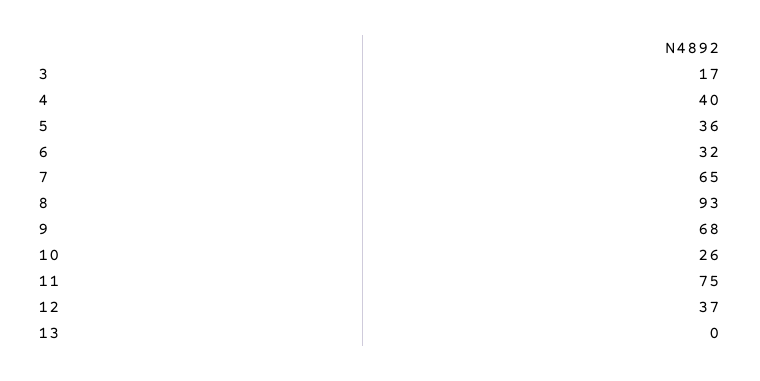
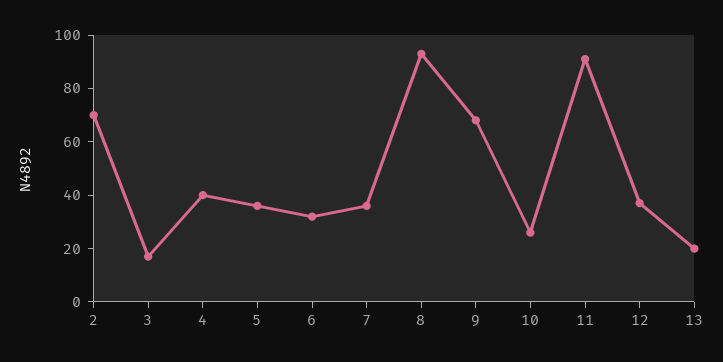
7: 65 -> 35
11: 75 -> 90
13: 0 -> 20
2: none -> 70

